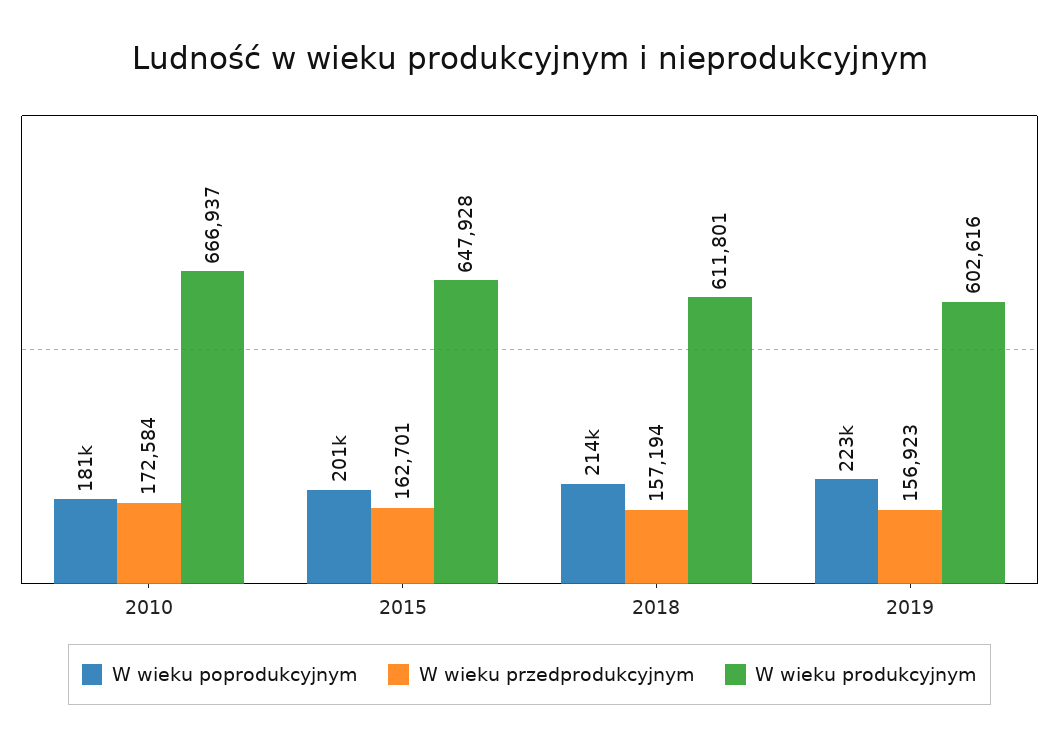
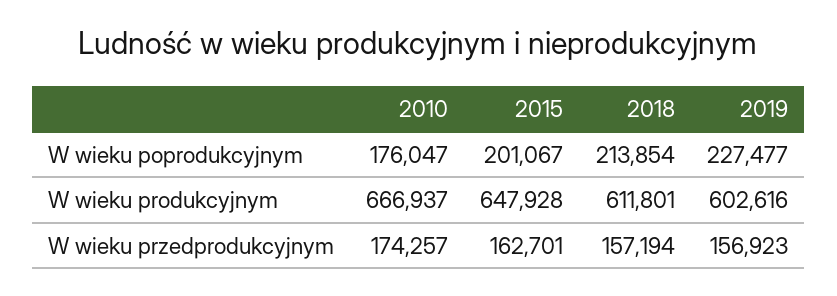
W wieku poprodukcyjnym, 2010: 181000 -> 176047
W wieku przedprodukcyjnym, 2010: 172584 -> 174257
W wieku poprodukcyjnym, 2019: 223000 -> 227477

